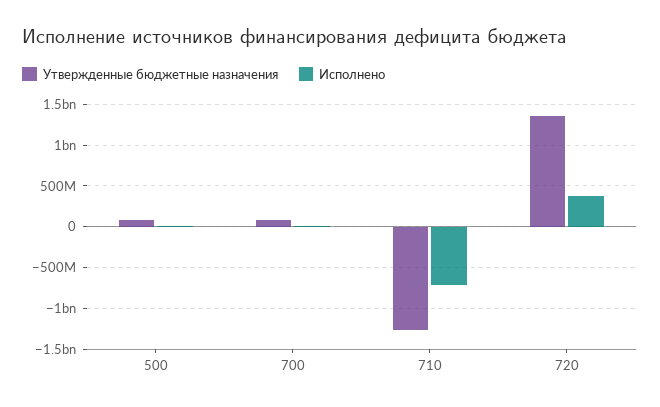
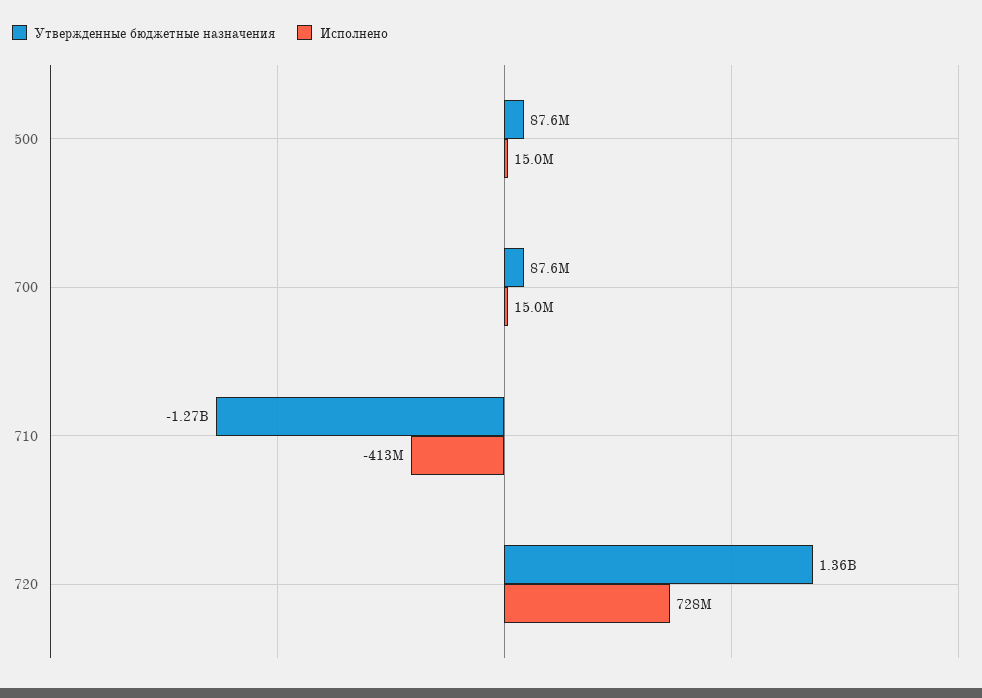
Исполнено, 710: -700000000 -> -413000000
Исполнено, 720: 400000000 -> 728000000

